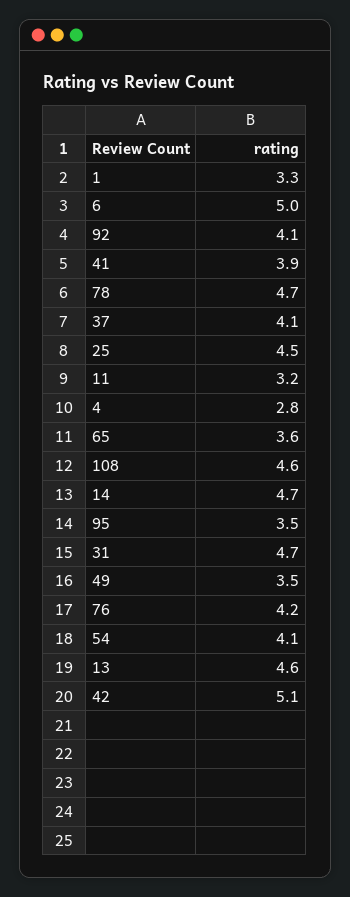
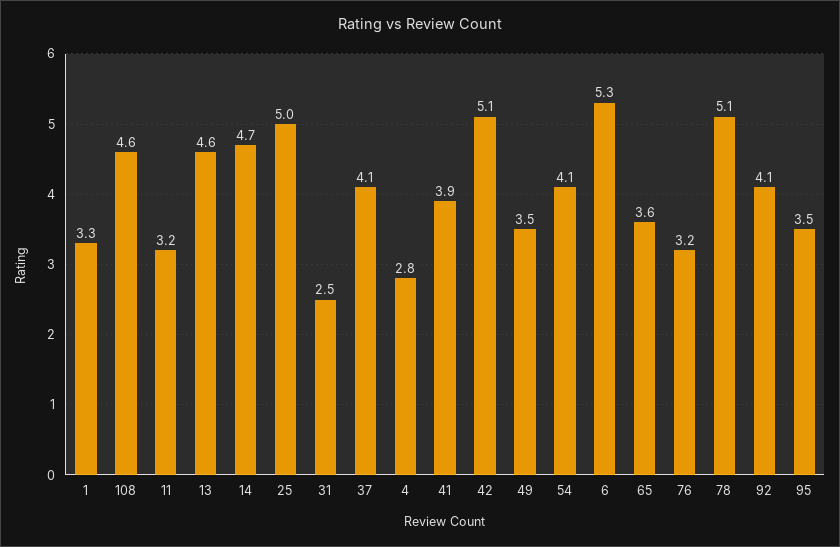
6: 5 -> 5.3
78: 4.7 -> 5.1
25: 4.5 -> 5
31: 4.7 -> 2.5
76: 4.2 -> 3.2

